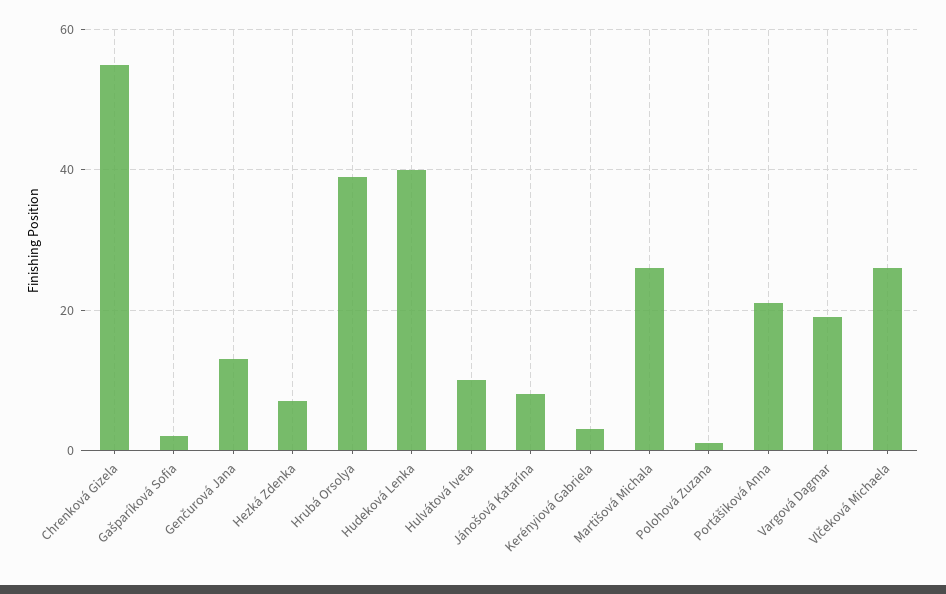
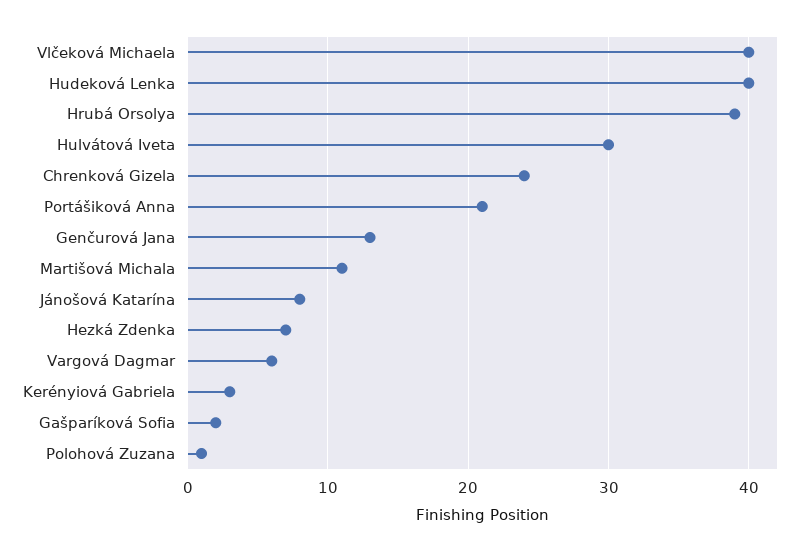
Chrenková Gizela: 55 -> 24
Hulvátová Iveta: 10 -> 30
Martišová Michala: 25 -> 11
Vargová Dagmar: 20 -> 6
Vlčeková Michaela: 25 -> 40

